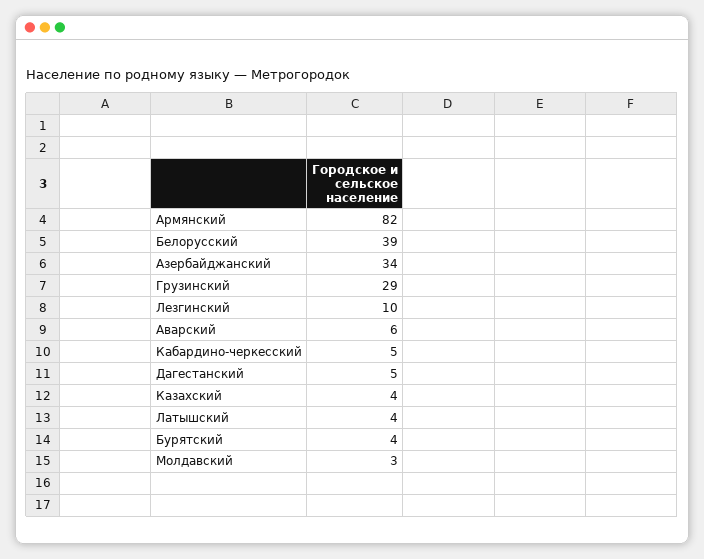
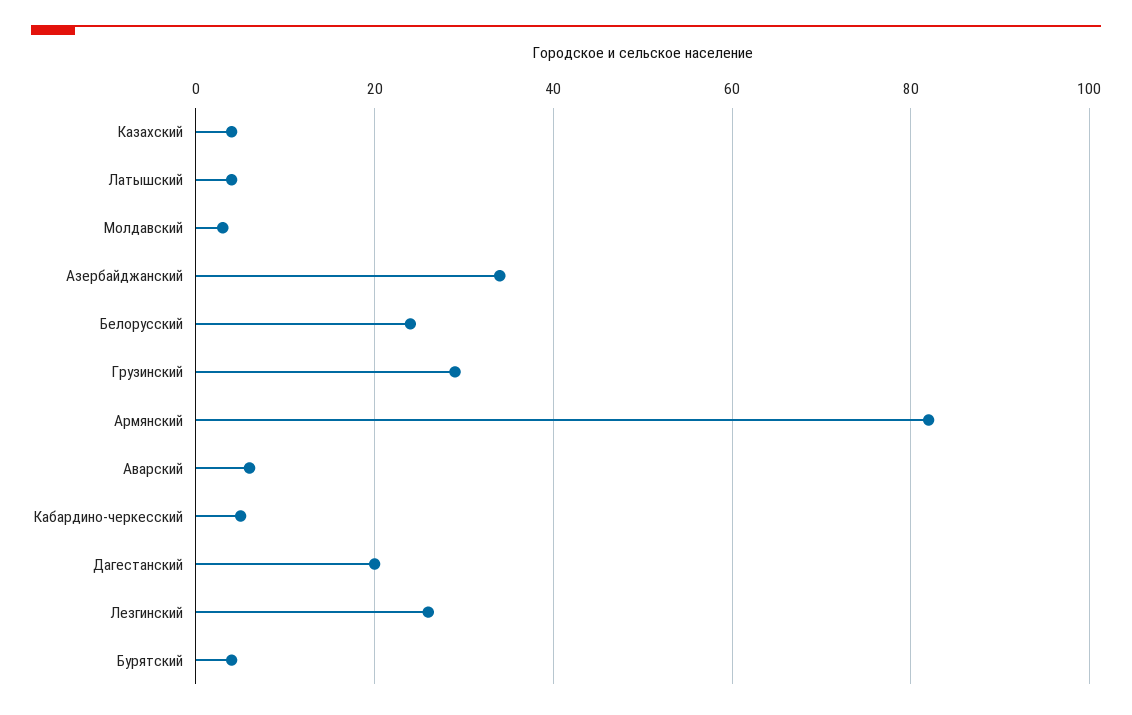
Белорусский: 39 -> 25
Лезгинский: 10 -> 25
Дагестанский: 5 -> 20

